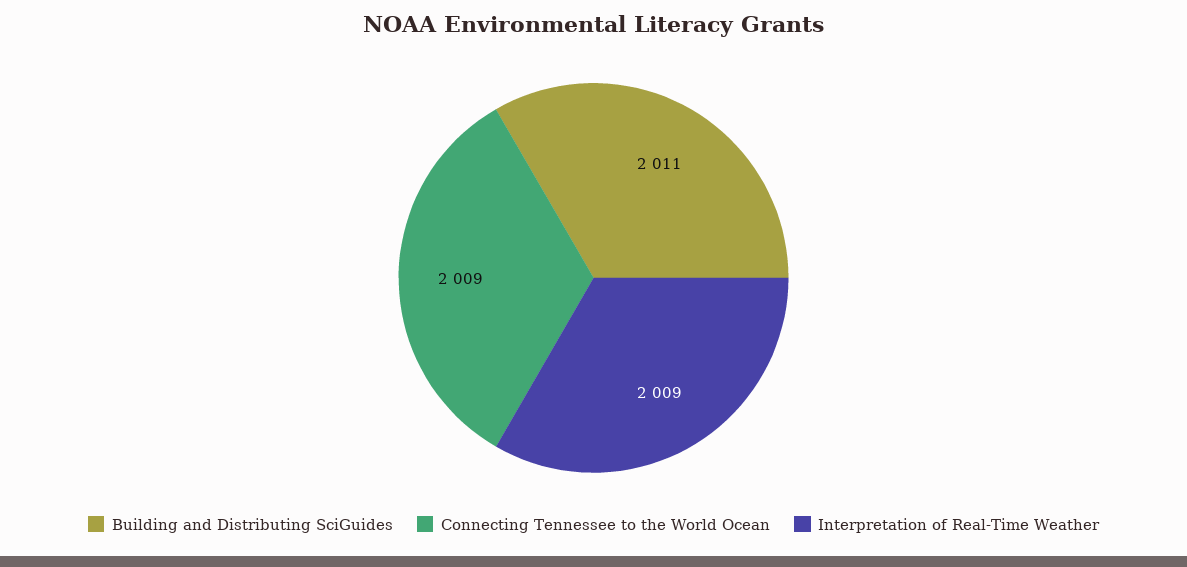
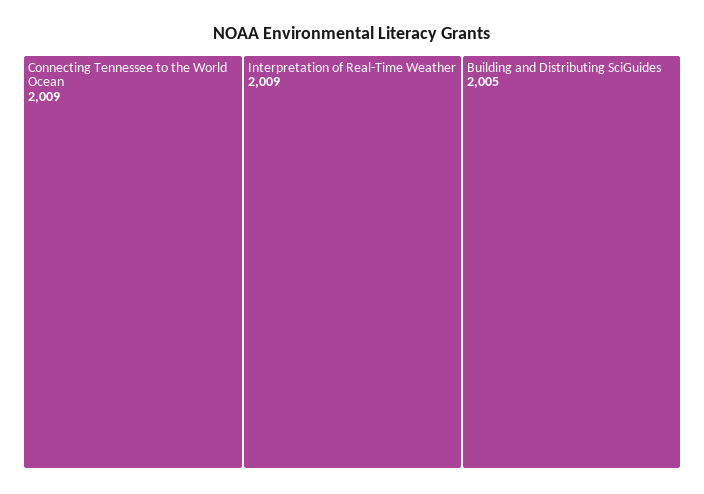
Building and Distributing SciGuides: 2011 -> 2005

